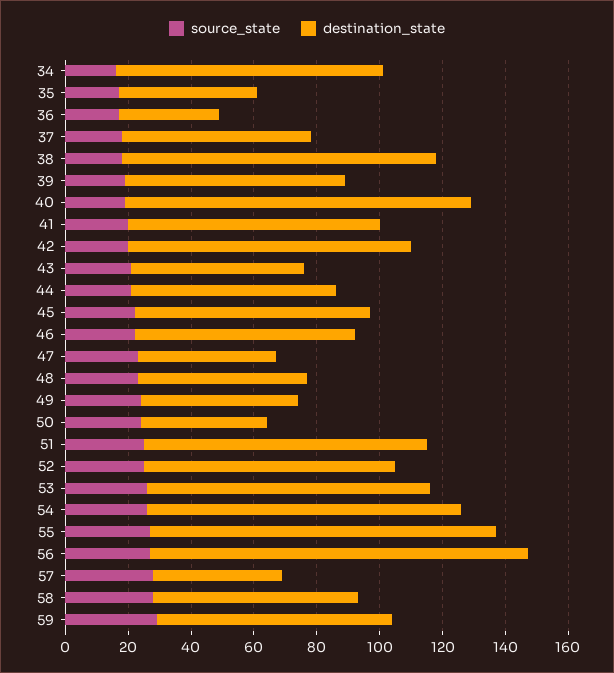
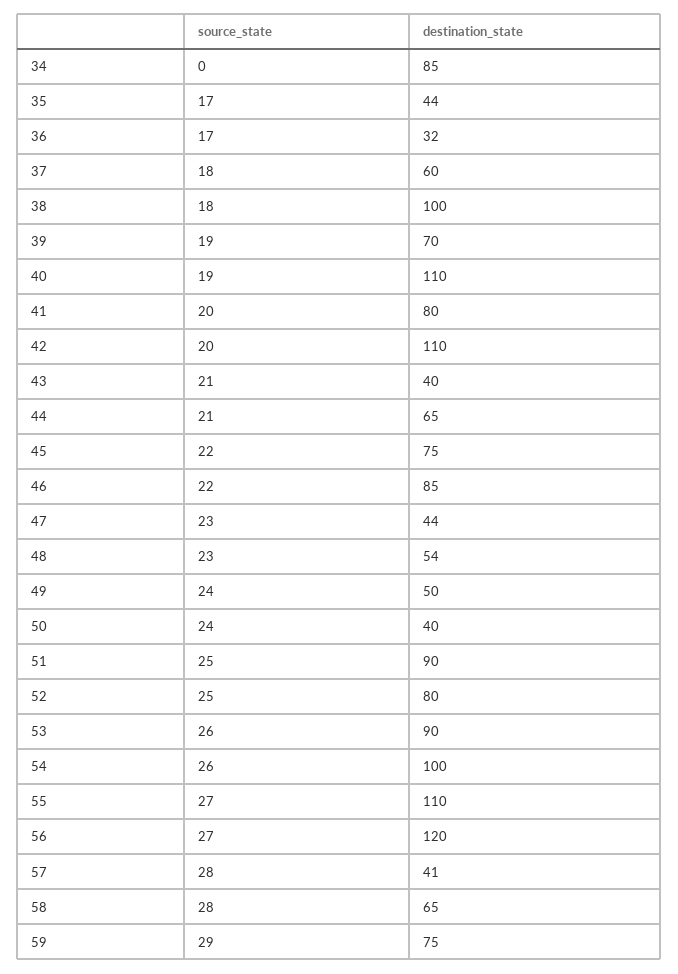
source_state, 34: 15 -> 0
destination_state, 42: 90 -> 110
destination_state, 43: 55 -> 40
destination_state, 46: 70 -> 85

